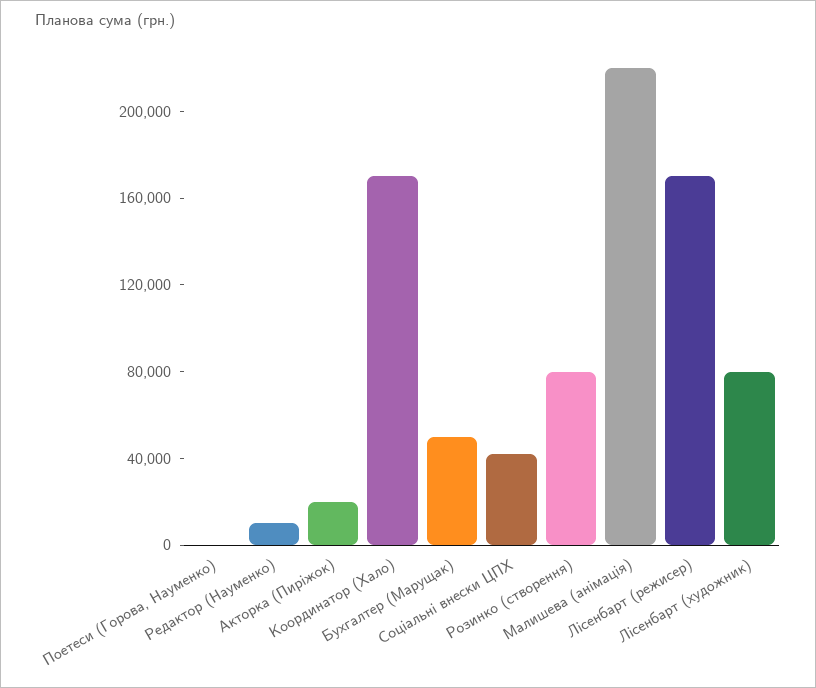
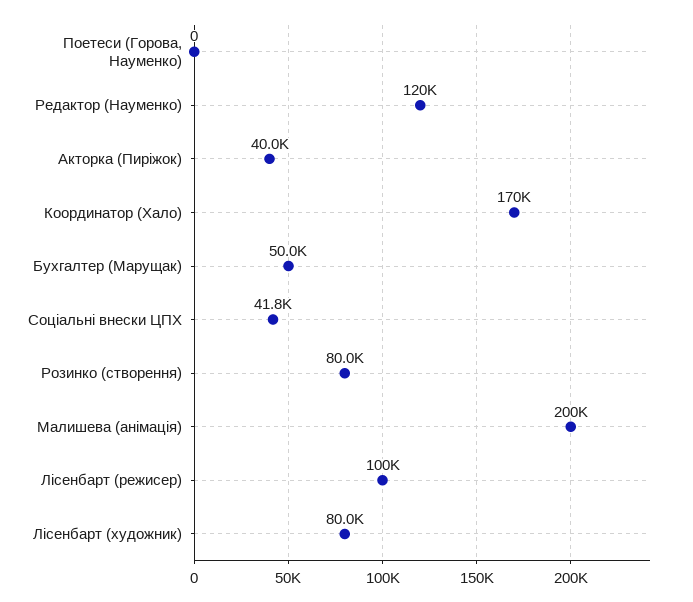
Редактор (Науменко): 10000 -> 120000
Акторка (Пиріжок): 20000 -> 40000
Малишева (анімація): 220000 -> 200000
Лісенбарт (режисер): 170000 -> 100000

